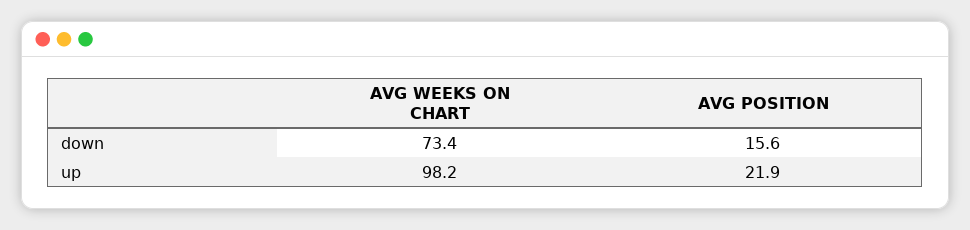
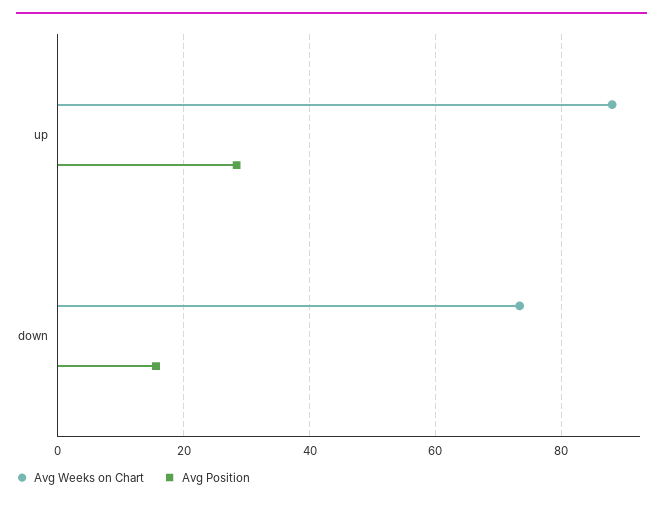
AVG WEEKS ON CHART, up: 98.2 -> 88
AVG POSITION, up: 21.9 -> 28

